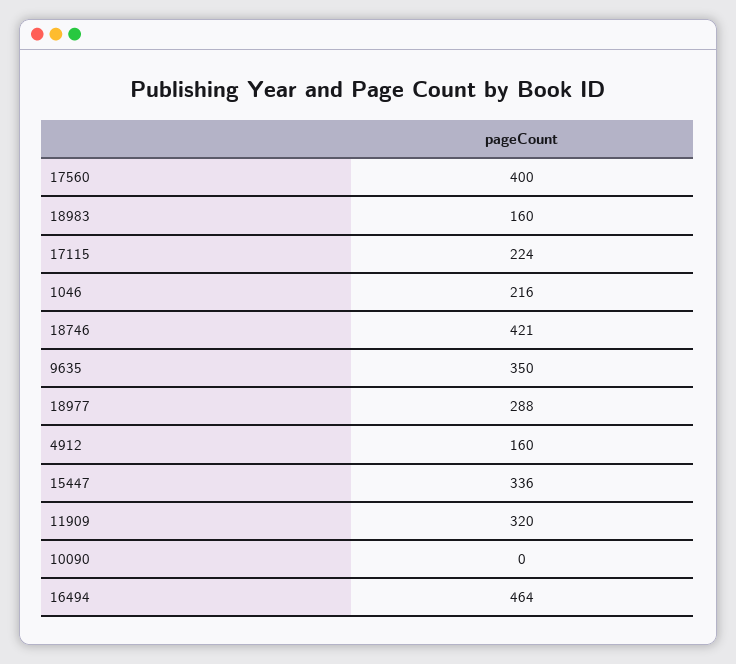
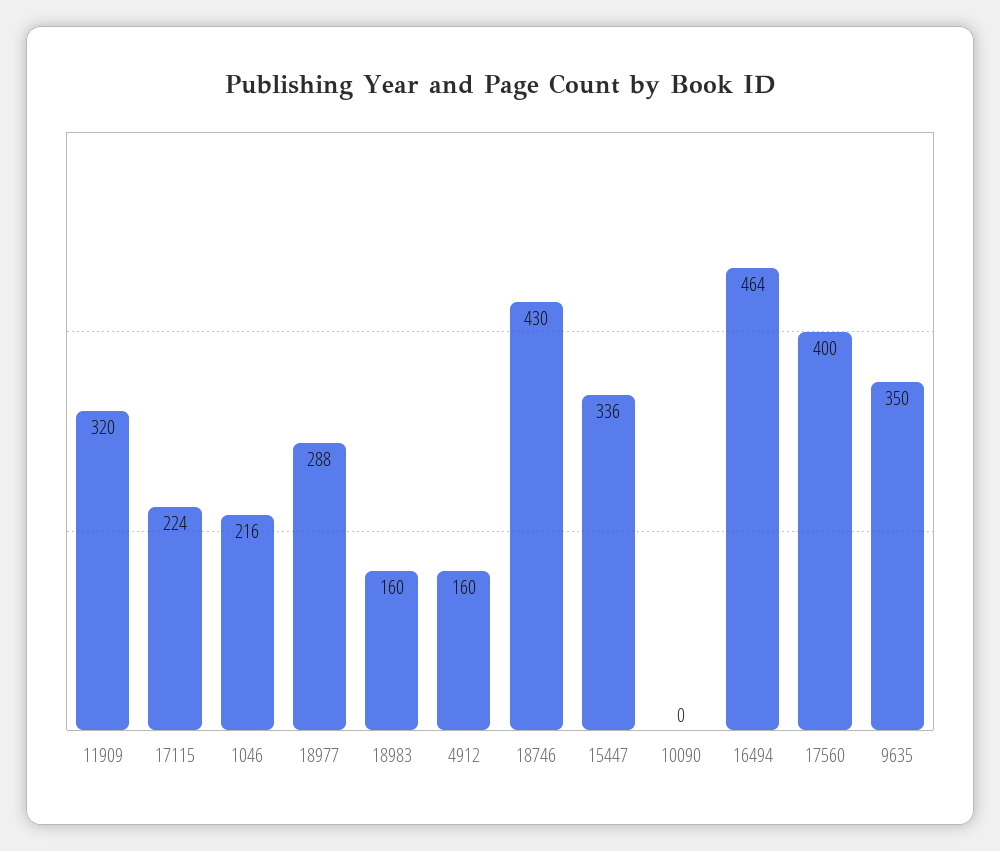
18746: 421 -> 430

